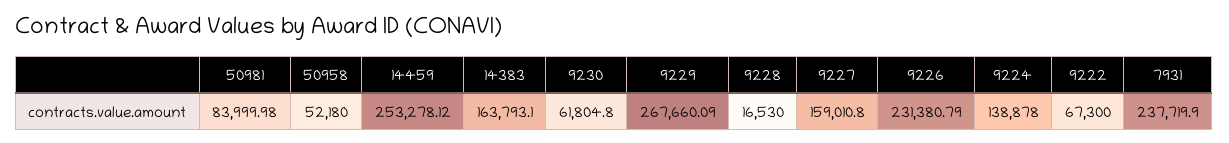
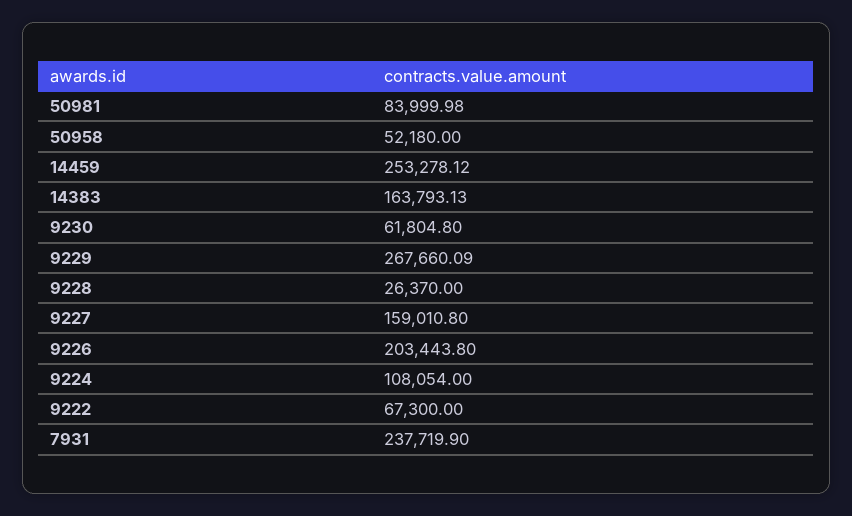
14383: 163793.1 -> 163793.13
9228: 16530 -> 26370
9226: 231380.79 -> 203443.8
9224: 138878 -> 108054

